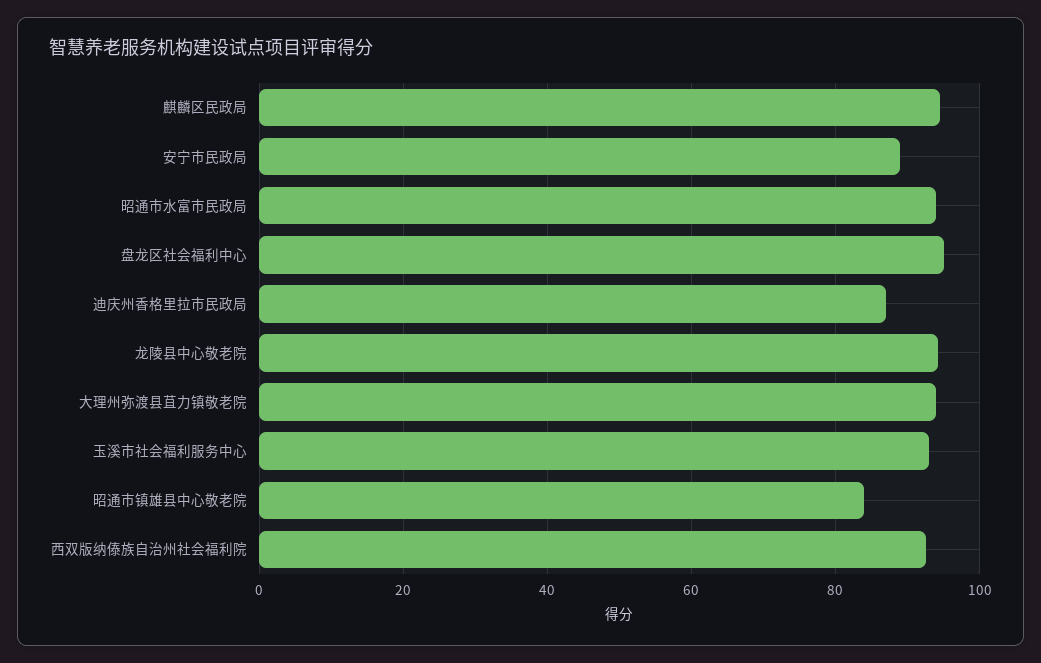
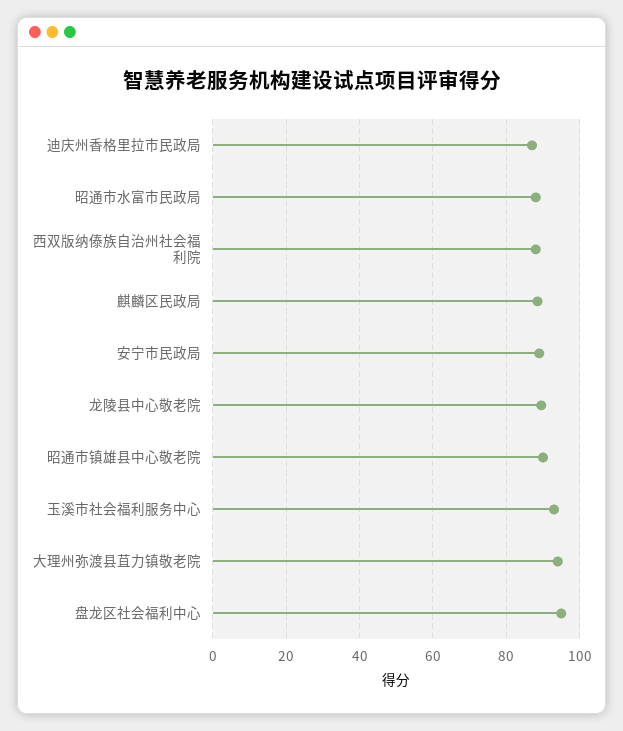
麒麟区民政局: 94 -> 88
昭通市水富市民政局: 94 -> 88
龙陵县中心敬老院: 94 -> 90
昭通市镇雄县中心敬老院: 84 -> 90
西双版纳傣族自治州社会福利院: 92 -> 88

